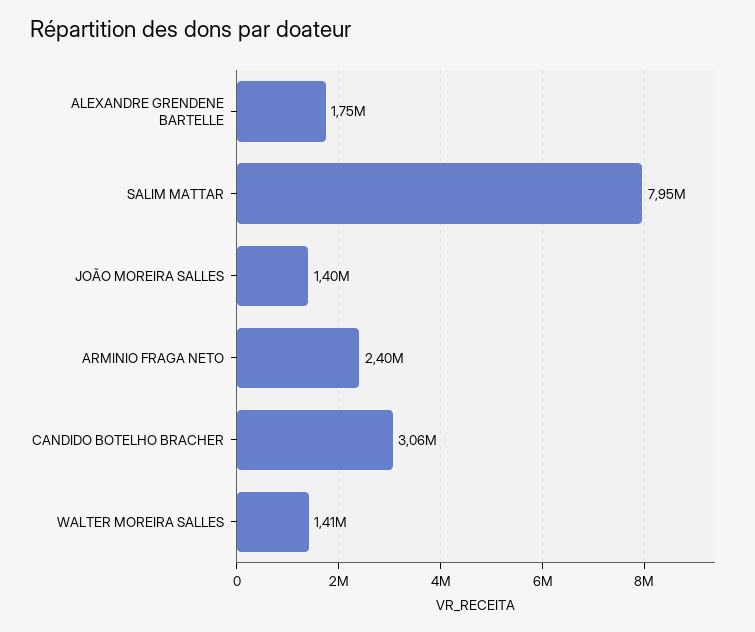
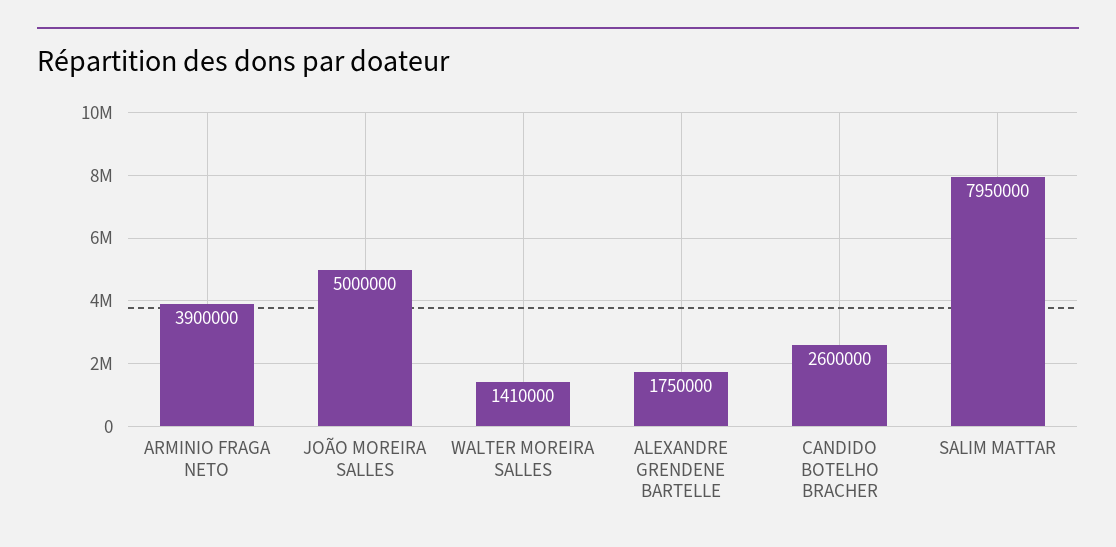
JOÃO MOREIRA SALLES: 1400000 -> 5000000
ARMINIO FRAGA NETO: 2400000 -> 3900000
CANDIDO BOTELHO BRACHER: 3060000 -> 2600000

